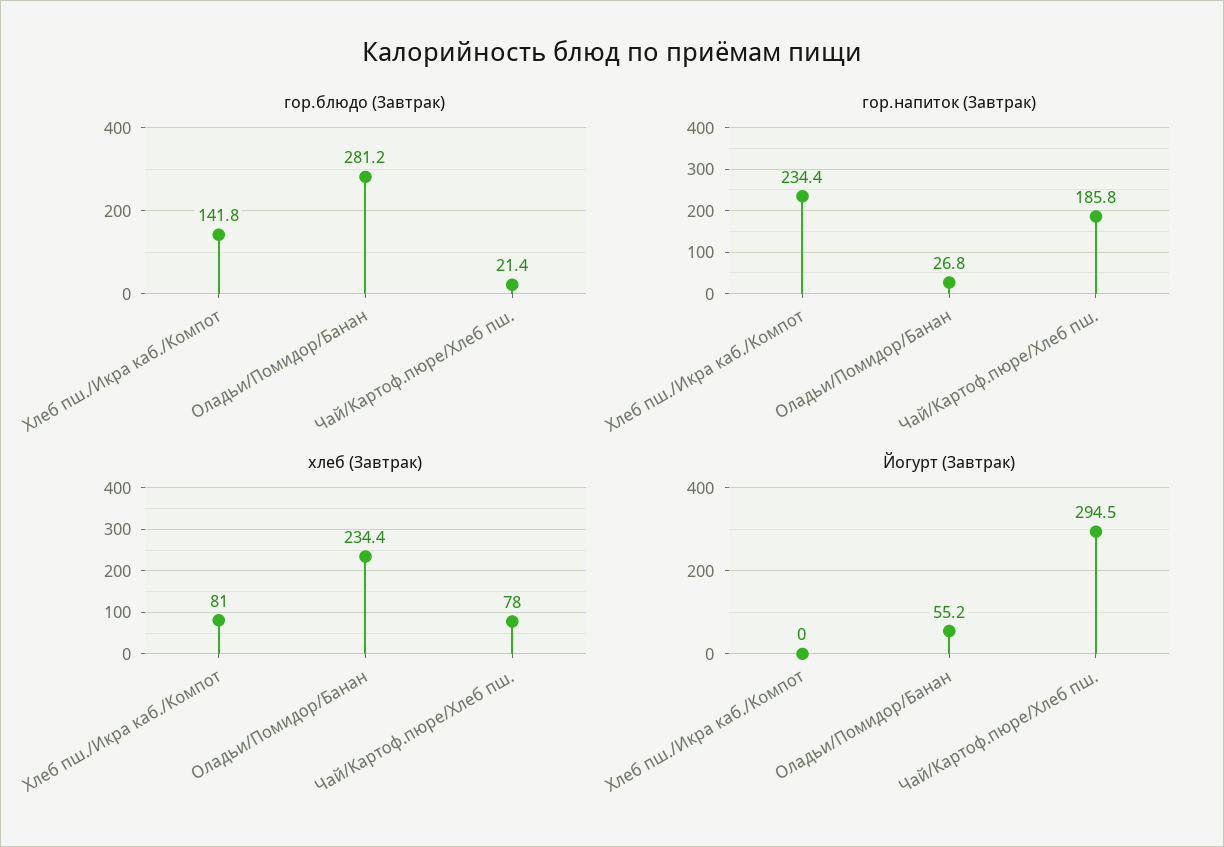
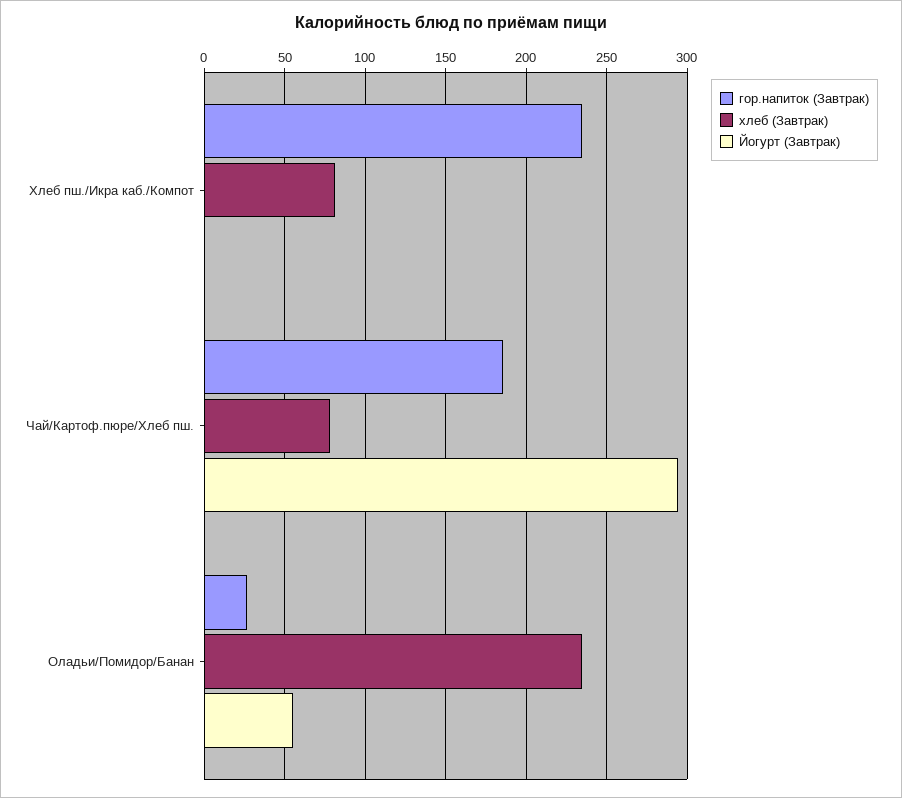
гор.блюдо (Завтрак), Хлеб пш./Икра каб./Компот: 141.8 -> none
гор.блюдо (Завтрак), Оладьи/Помидор/Банан: 281.2 -> none
гор.блюдо (Завтрак), Чай/Картоф.пюре/Хлеб пш.: 21.4 -> none

